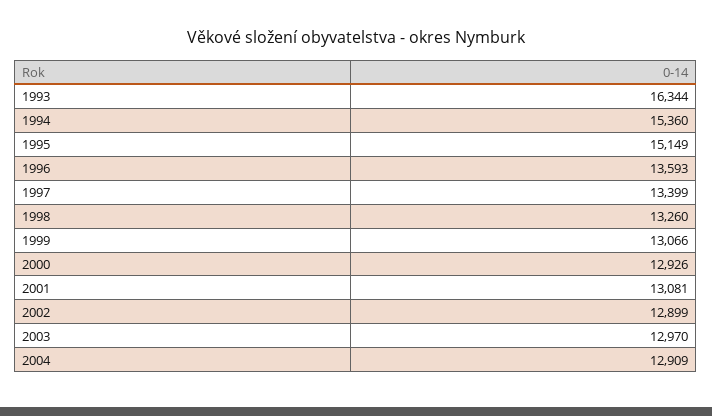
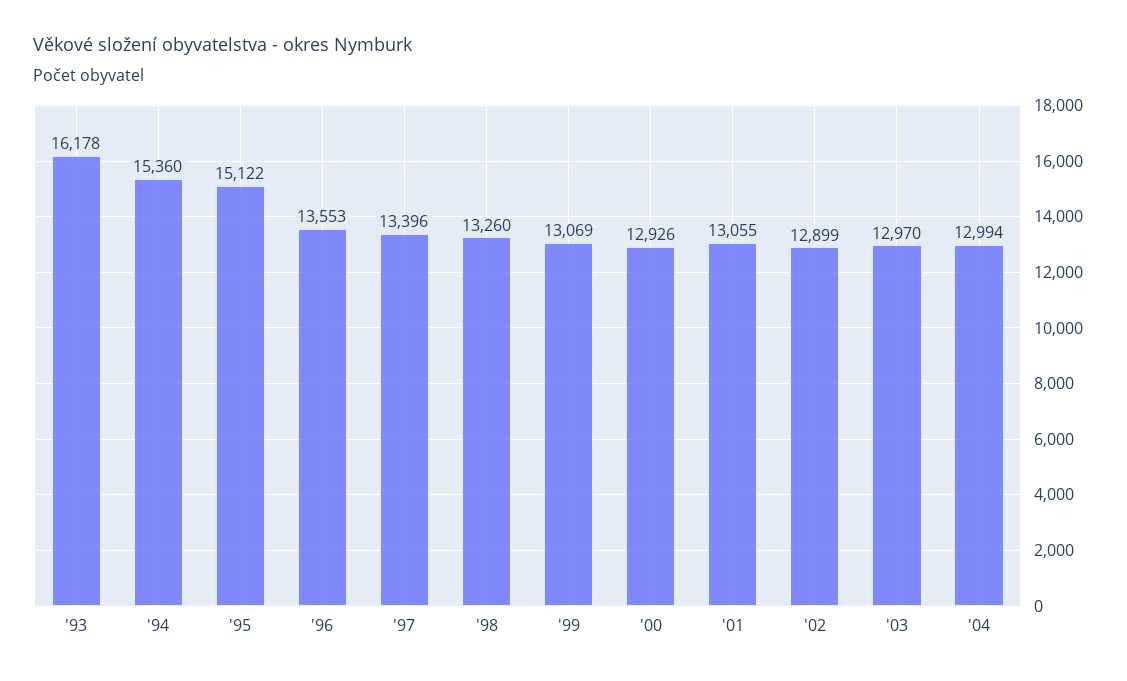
1993: 16344 -> 16178
1995: 15149 -> 15122
1996: 13593 -> 13553
1997: 13399 -> 13396
1999: 13066 -> 13069
2001: 13081 -> 13055
2004: 12909 -> 12994

